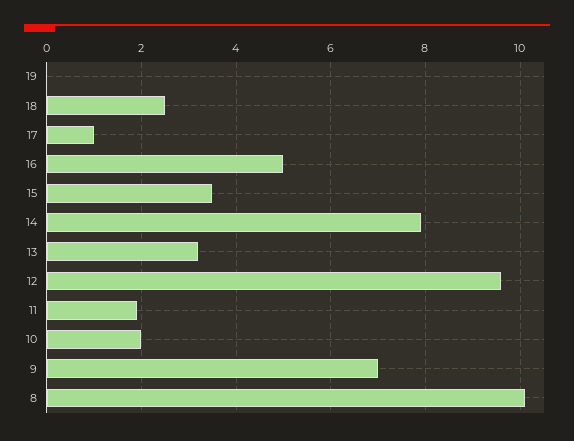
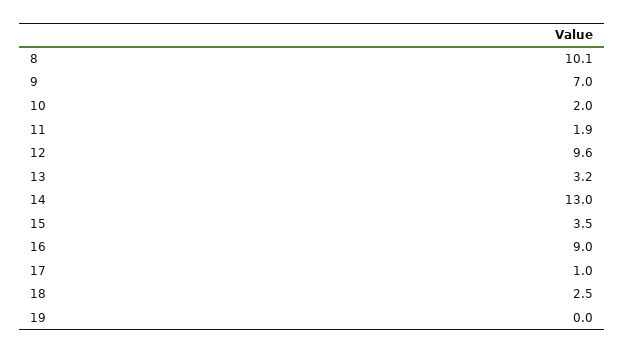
16: 5 -> 9
14: 8 -> 13

